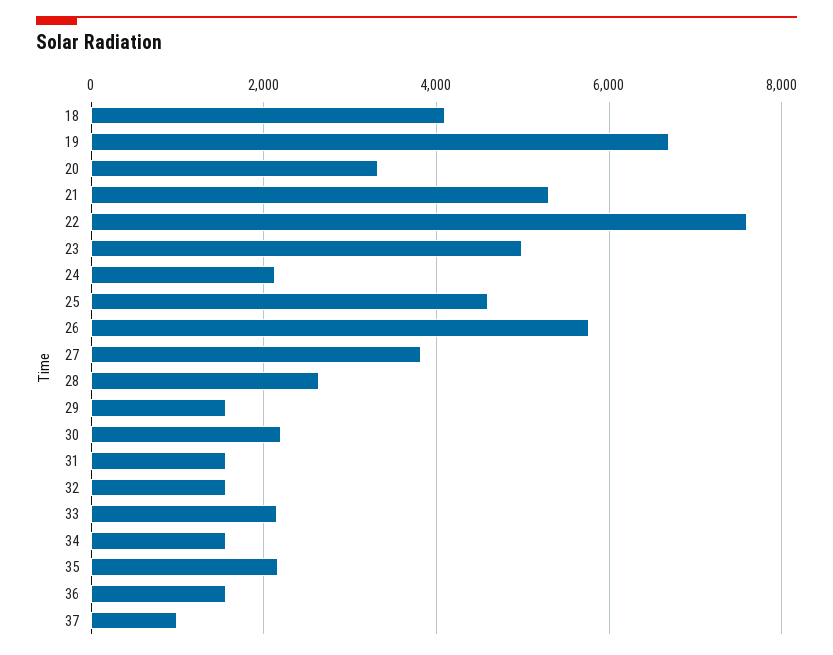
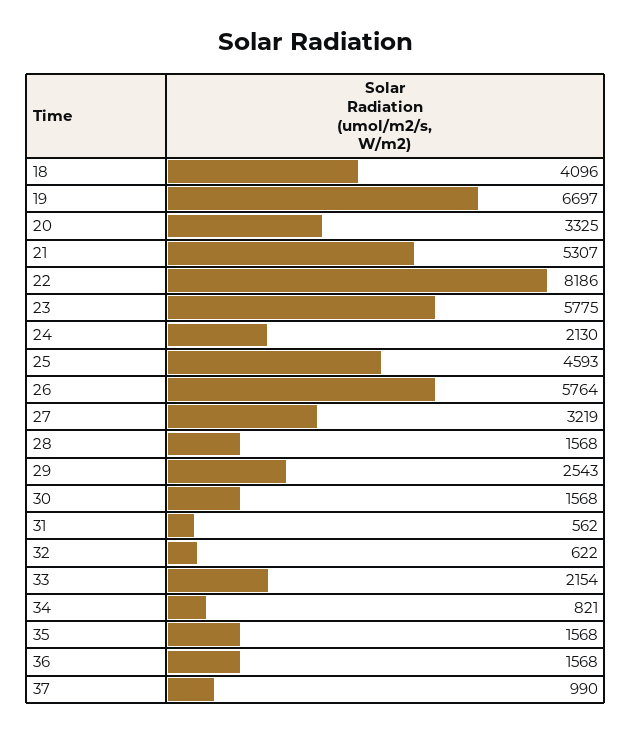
22: 7600 -> 8186
23: 5000 -> 5775
27: 3800 -> 3219
28: 2600 -> 1568
29: 1600 -> 2543
30: 2200 -> 1568
31: 1600 -> 562
32: 1600 -> 622
34: 1600 -> 821
35: 2200 -> 1568

